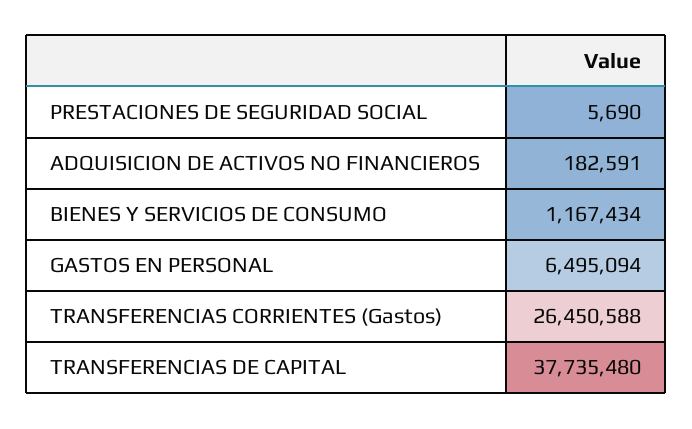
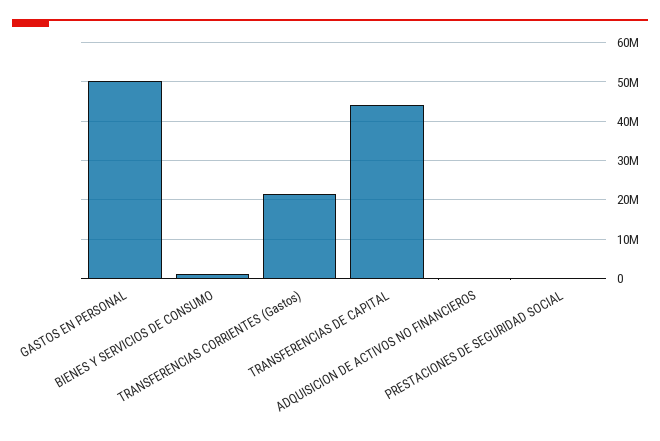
GASTOS EN PERSONAL: 6495094 -> 50000000
TRANSFERENCIAS CORRIENTES (Gastos): 26450588 -> 22000000
TRANSFERENCIAS DE CAPITAL: 37735480 -> 44000000

